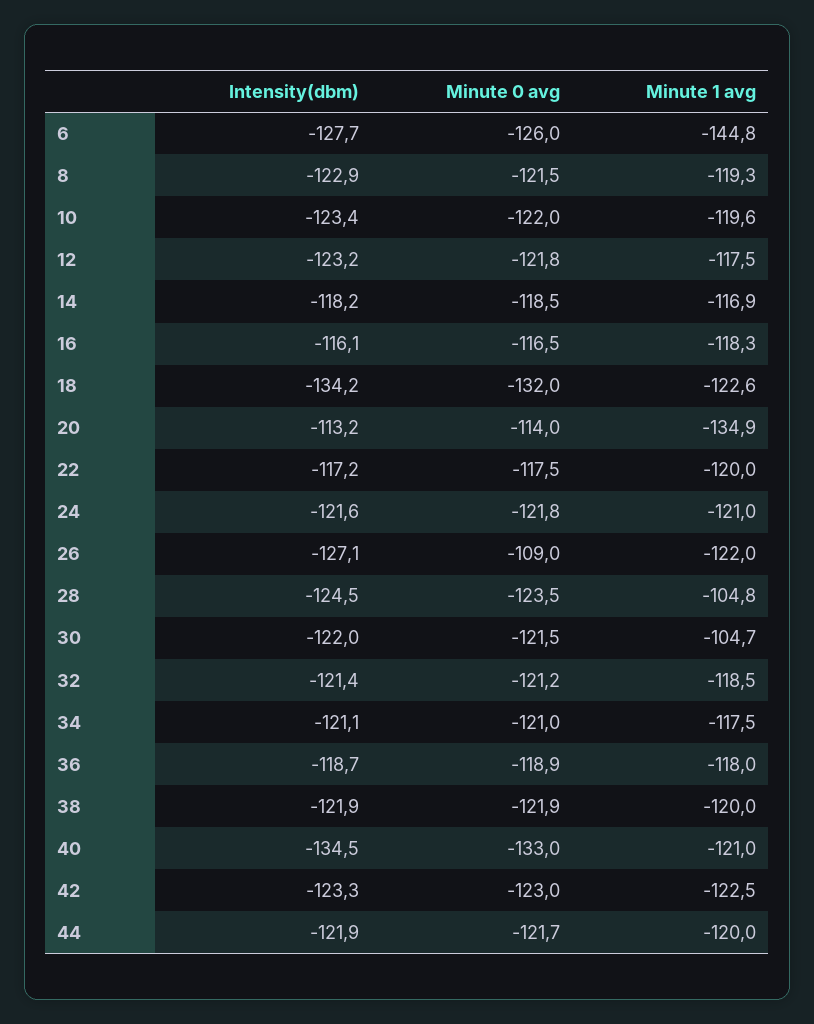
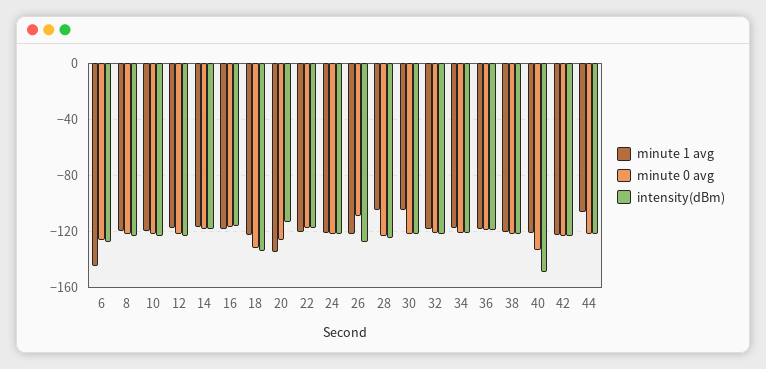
Minute 0 avg, 20: -114 -> -125
Intensity(dbm), 40: -134.5 -> -150
Minute 1 avg, 44: -120 -> -105

